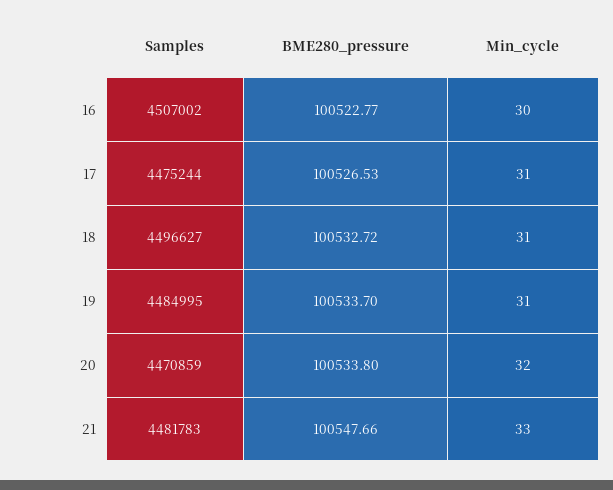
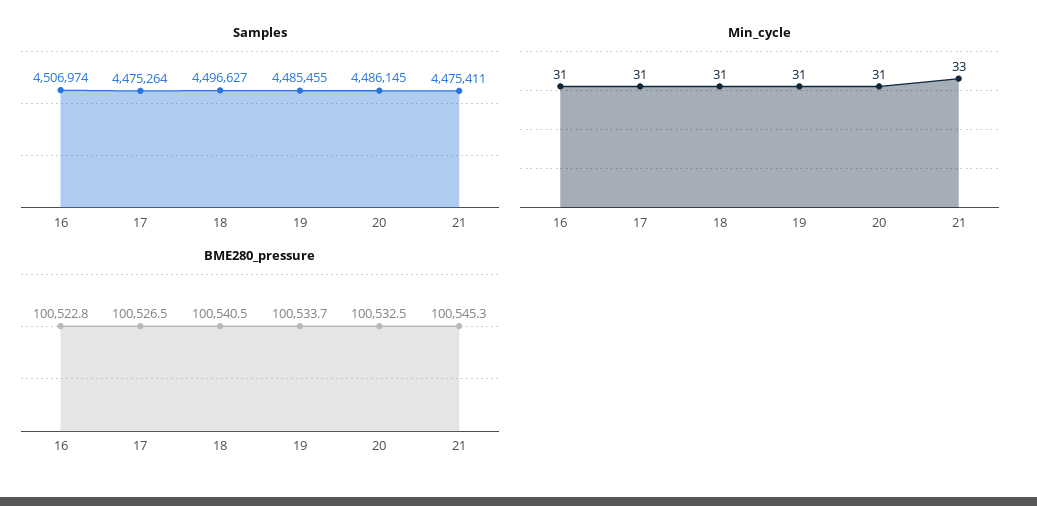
Samples, 16: 4507002 -> 4506974
Min_cycle, 16: 30 -> 31
Samples, 17: 4475244 -> 4475264
BME280_pressure, 18: 100532.72 -> 100540.5
Samples, 19: 4484995 -> 4485455
Samples, 20: 4470859 -> 4486145
BME280_pressure, 20: 100533.8 -> 100532.5
Min_cycle, 20: 32 -> 31
Samples, 21: 4481783 -> 4475411
BME280_pressure, 21: 100547.66 -> 100545.3

